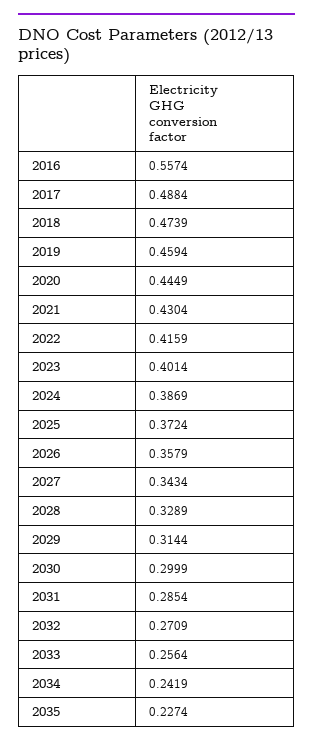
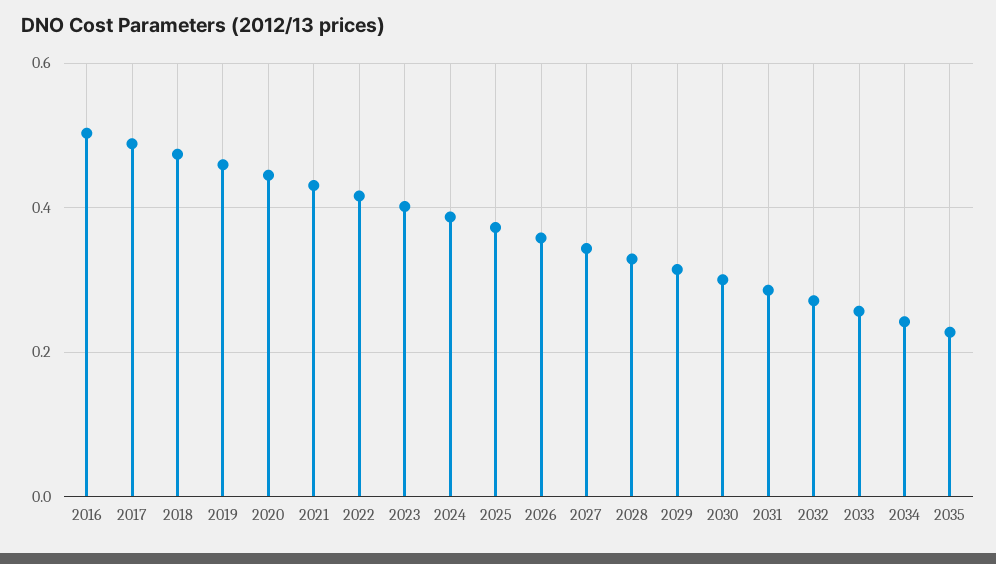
2016: 0.5574 -> 0.5

